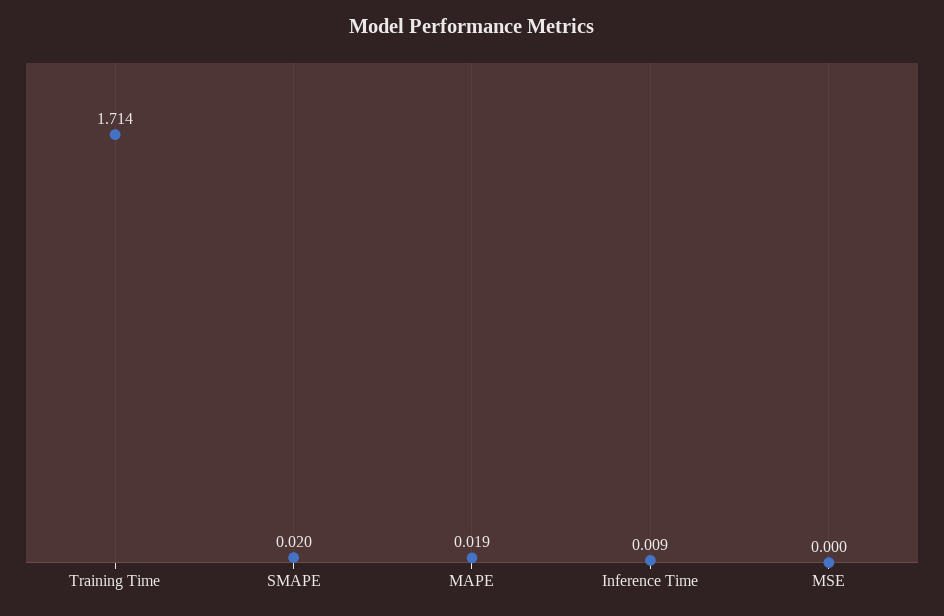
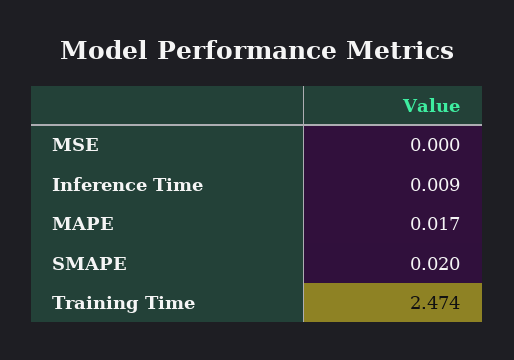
Training Time: 1.714 -> 2.474
MAPE: 0.019 -> 0.017

